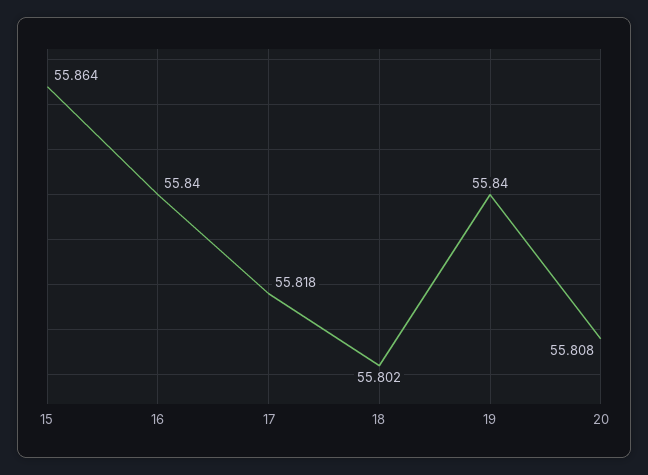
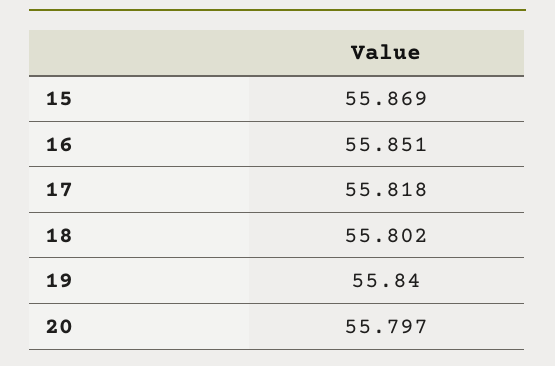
15: 55.864 -> 55.869
16: 55.84 -> 55.851
20: 55.808 -> 55.797

